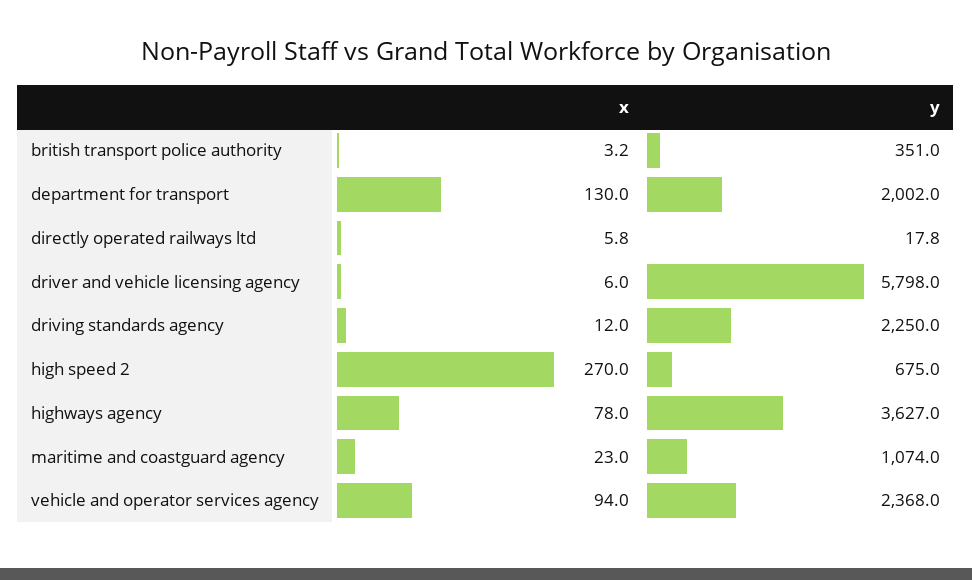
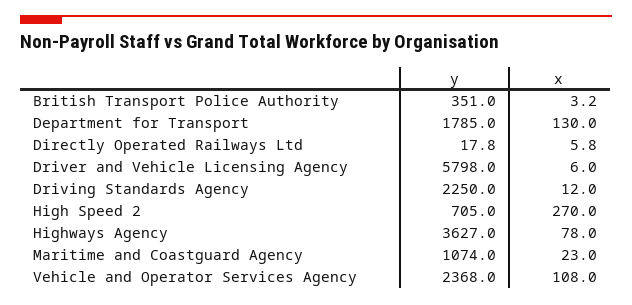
y, department for transport: 2002 -> 1785
y, high speed 2: 675 -> 705
x, vehicle and operator services agency: 94 -> 108

